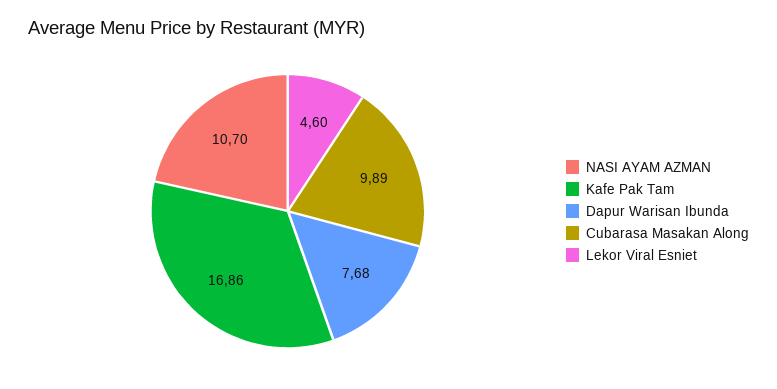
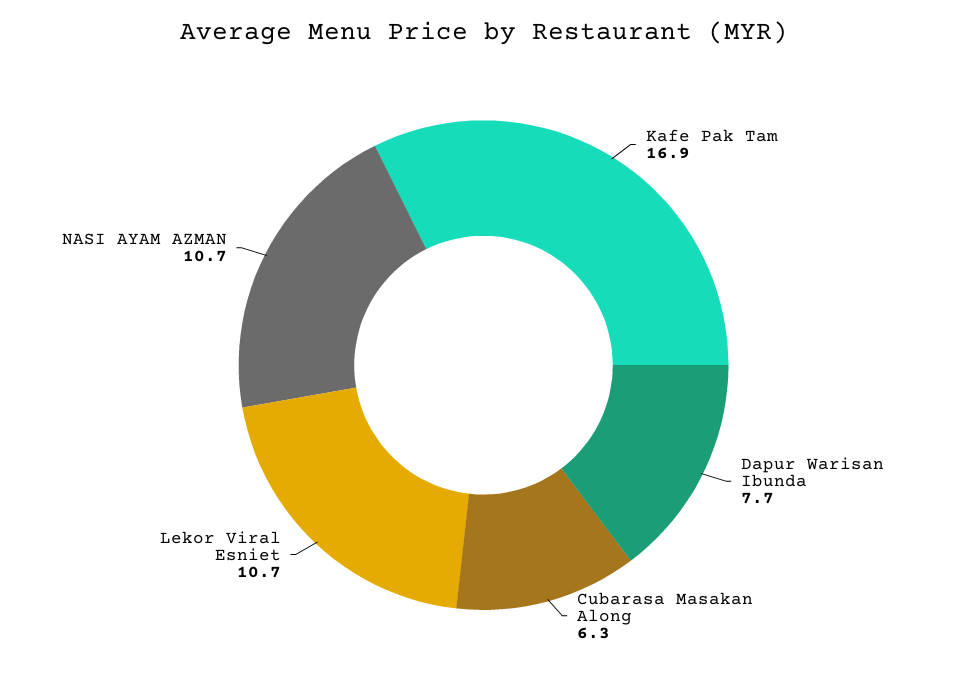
Cubarasa Masakan Along: 9.89 -> 6.3
Lekor Viral Esniet: 4.6 -> 10.7

